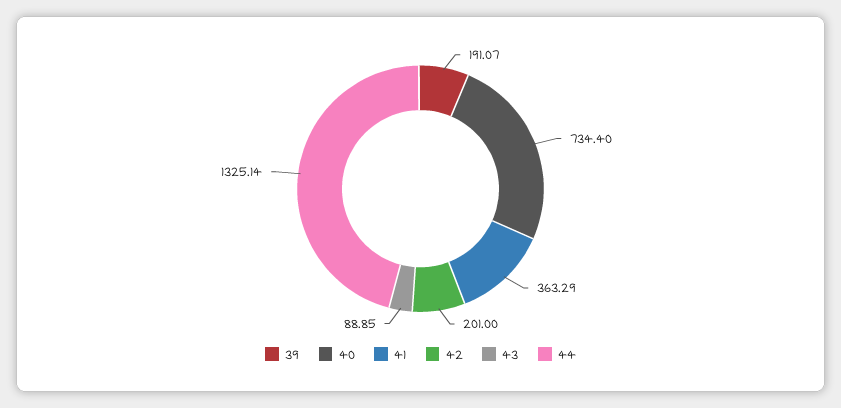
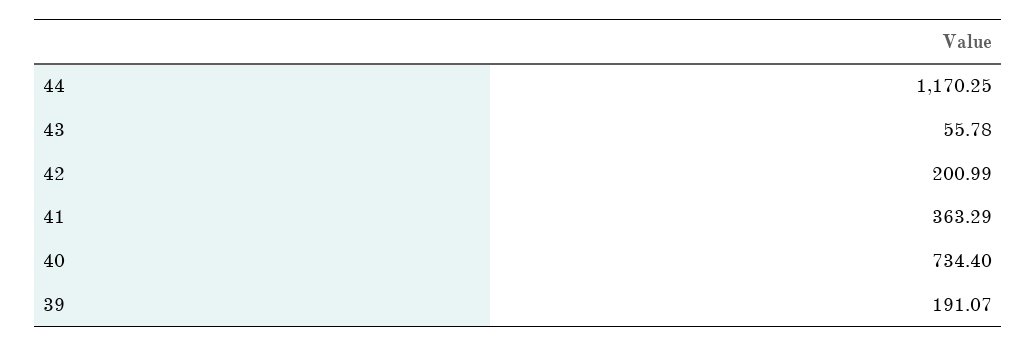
42: 201 -> 200.99
43: 88.85 -> 55.78
44: 1325.14 -> 1170.25

